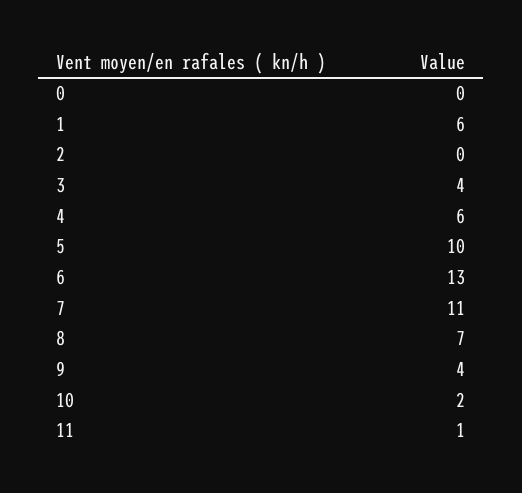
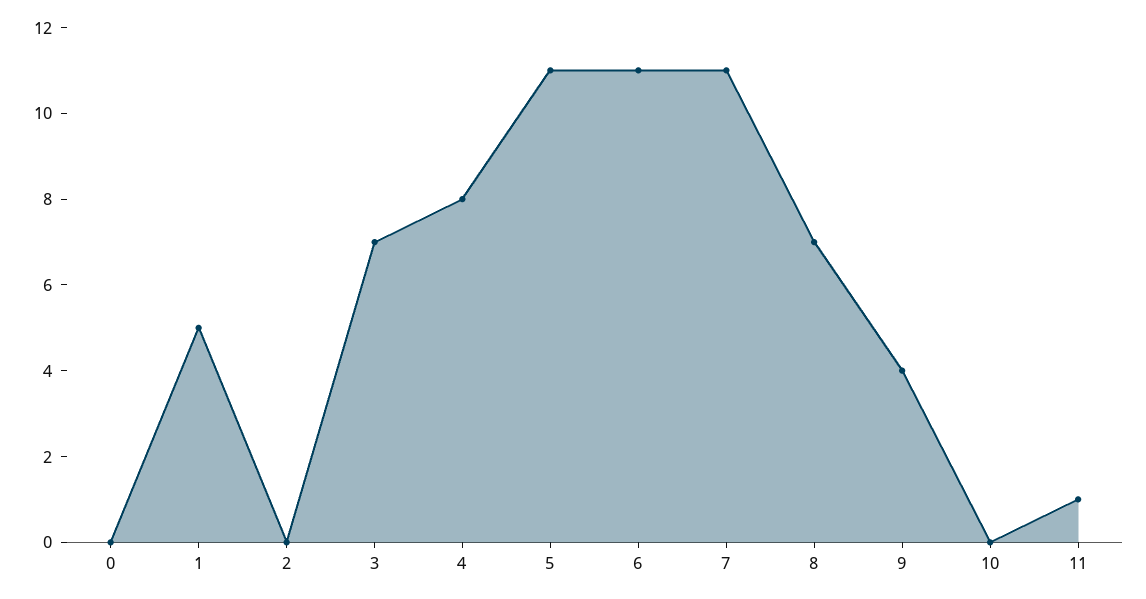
1: 6 -> 5
3: 4 -> 7
4: 6 -> 8
5: 10 -> 11
6: 13 -> 11
10: 2 -> 0

